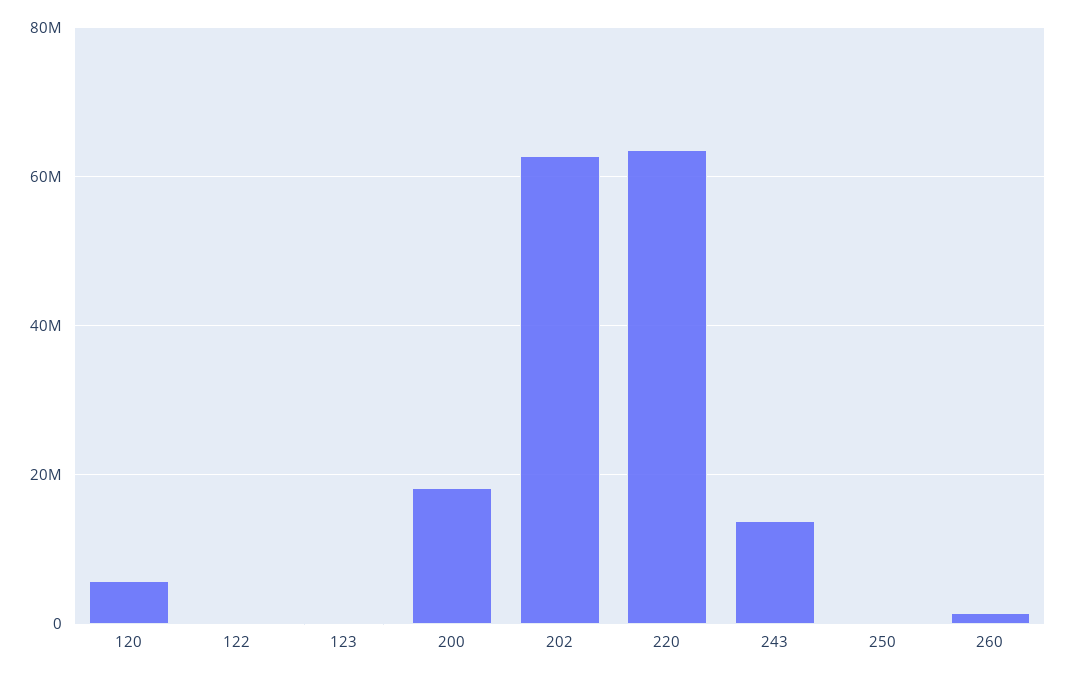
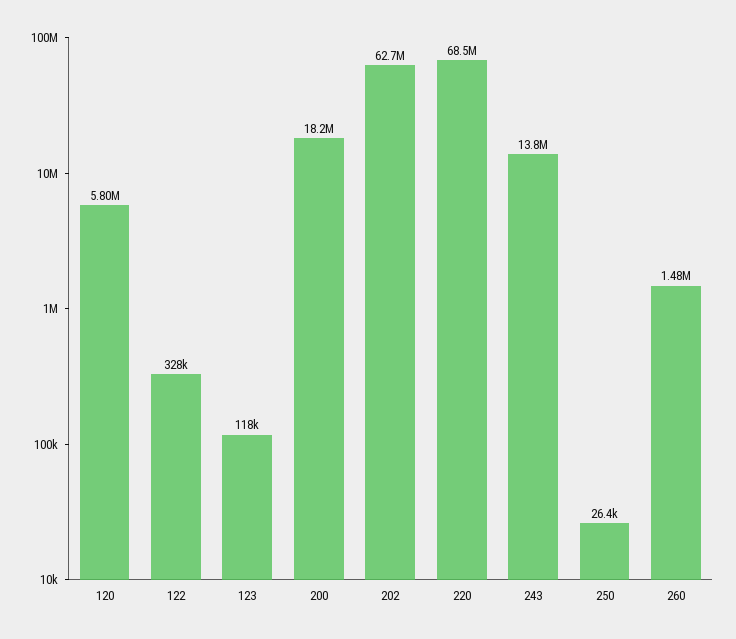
220: 64000000 -> 68500000

